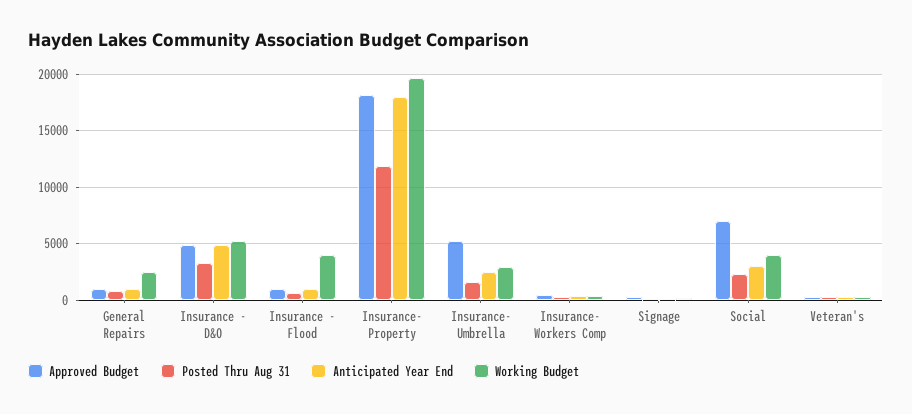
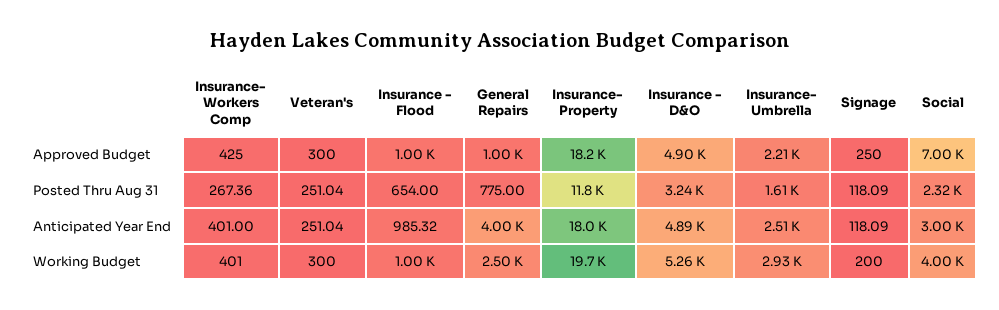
Anticipated Year End, General Repairs: 1000 -> 4000
Working Budget, Insurance - Flood: 4000 -> 1000
Approved Budget, Insurance- Umbrella: 5000 -> 2210

